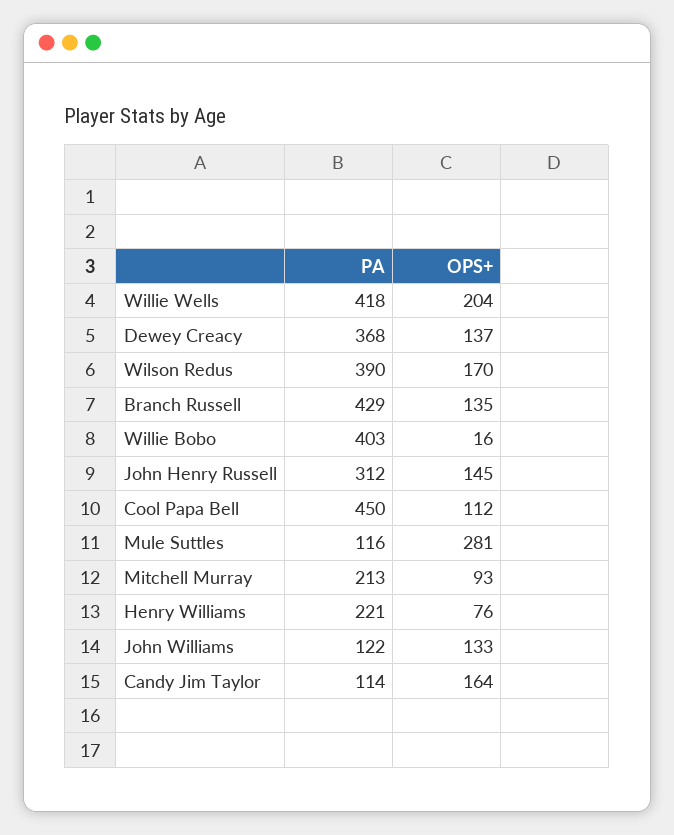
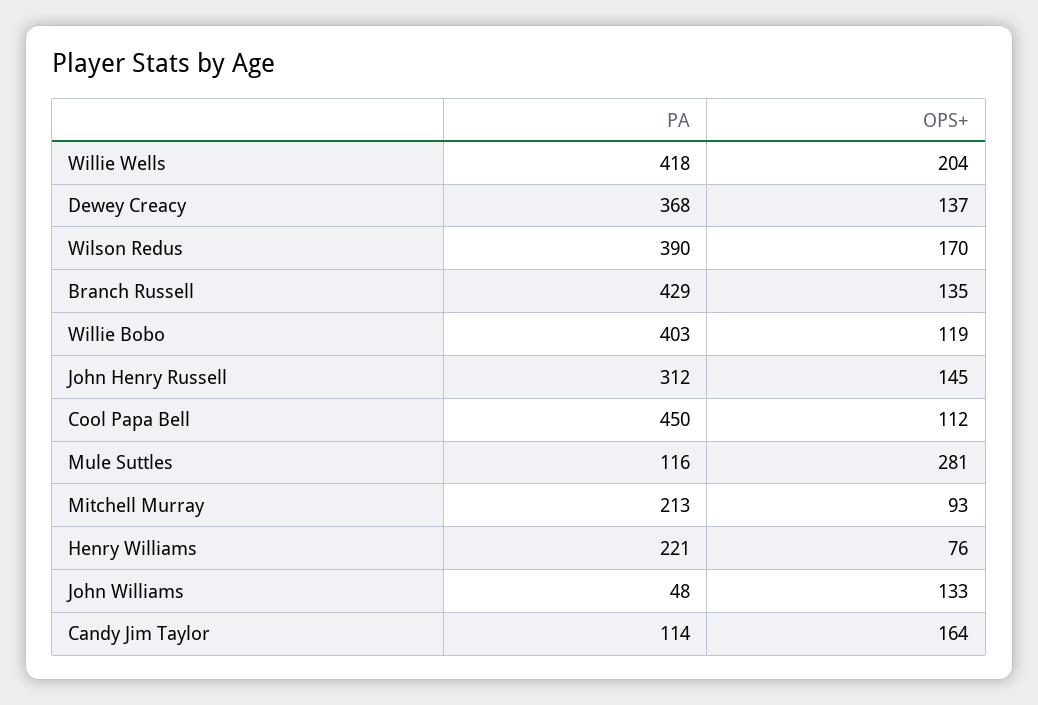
OPS+, Willie Bobo: 16 -> 119
PA, John Williams: 122 -> 48

